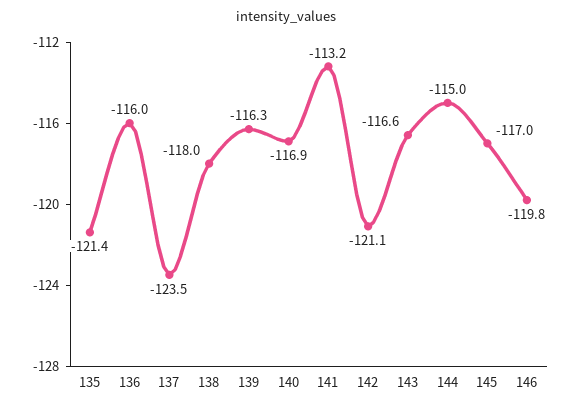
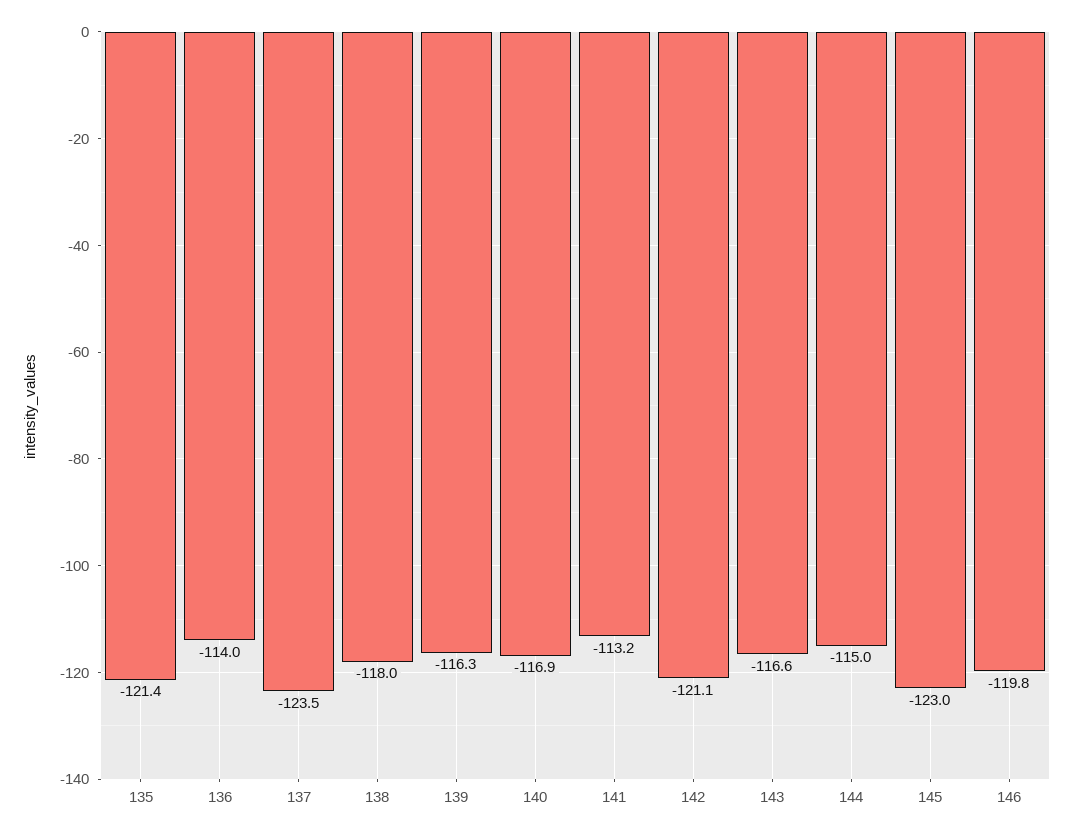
136: -116 -> -114
145: -117 -> -123

